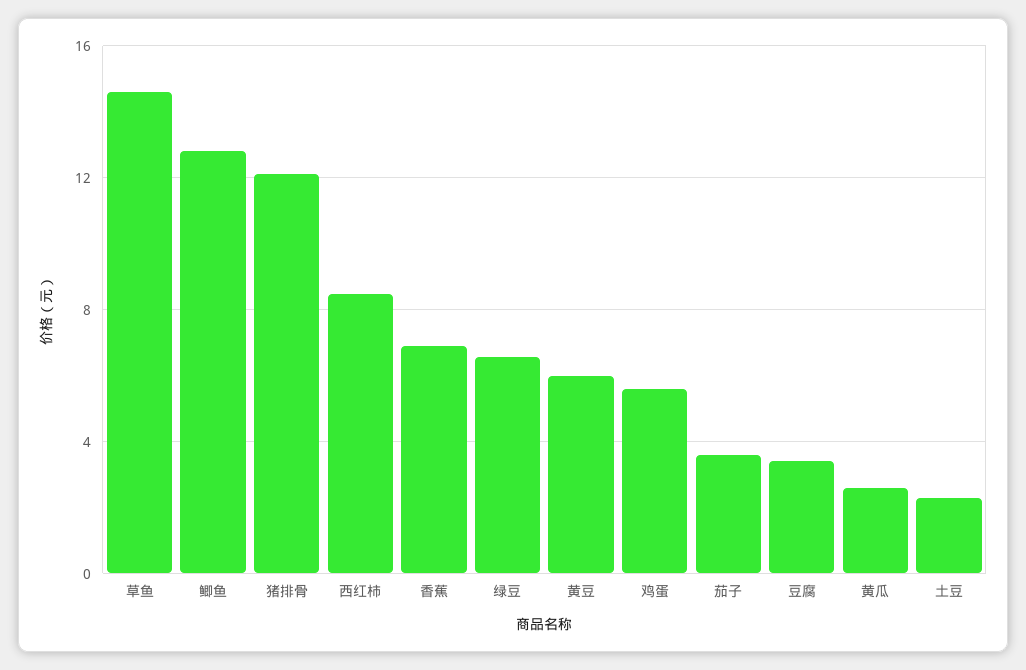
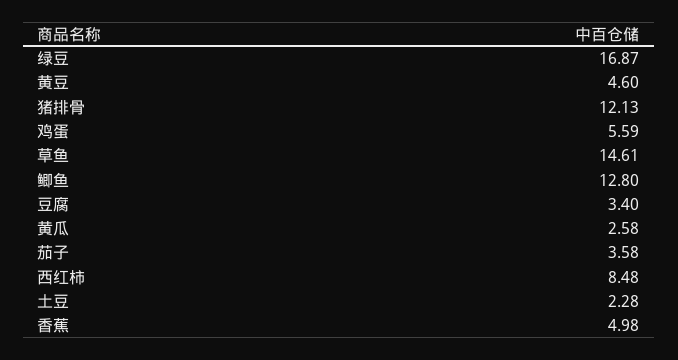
香蕉: 7 -> 4.98
绿豆: 6.5 -> 16.87
黄豆: 6 -> 4.6

